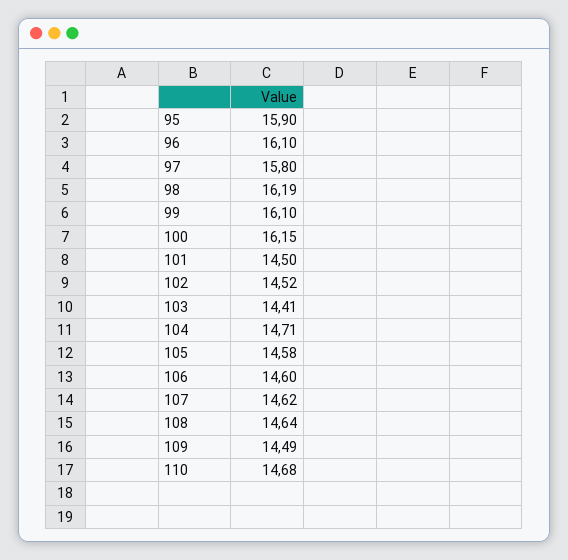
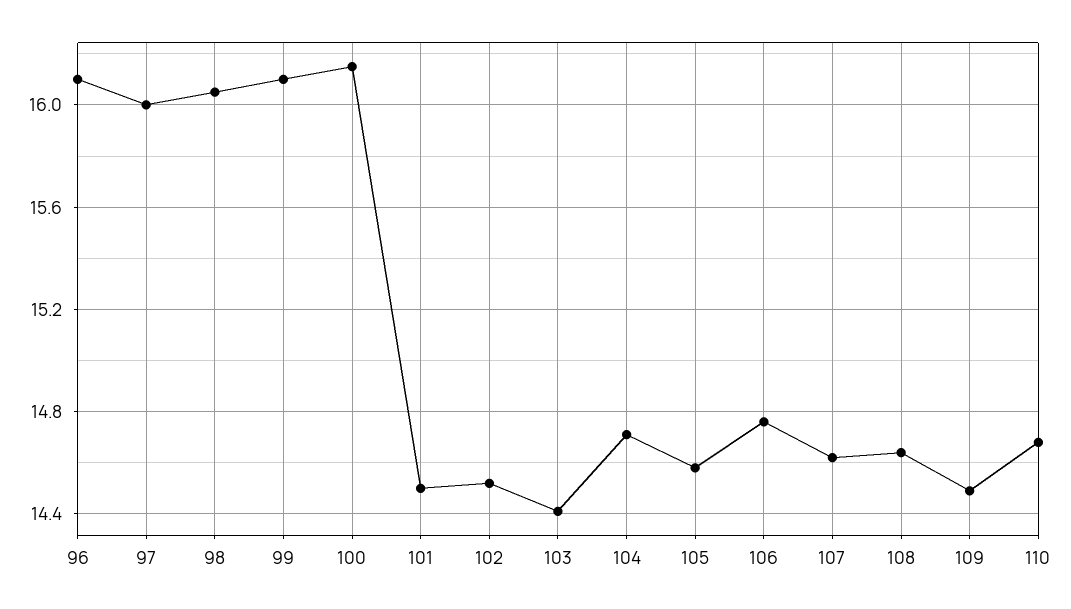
95: 15.9 -> none
97: 15.8 -> 16
98: 16.19 -> 16.05
106: 14.6 -> 14.75

